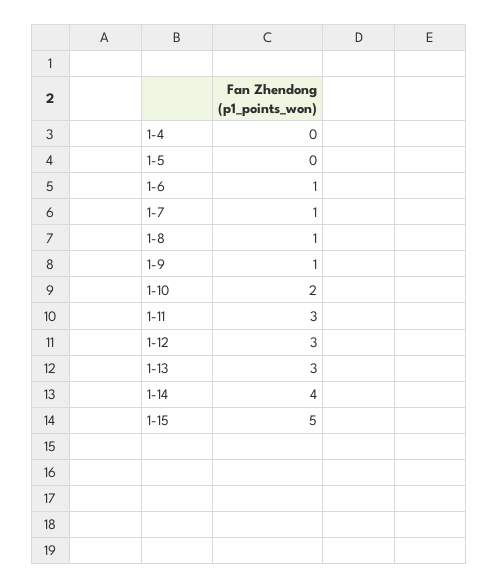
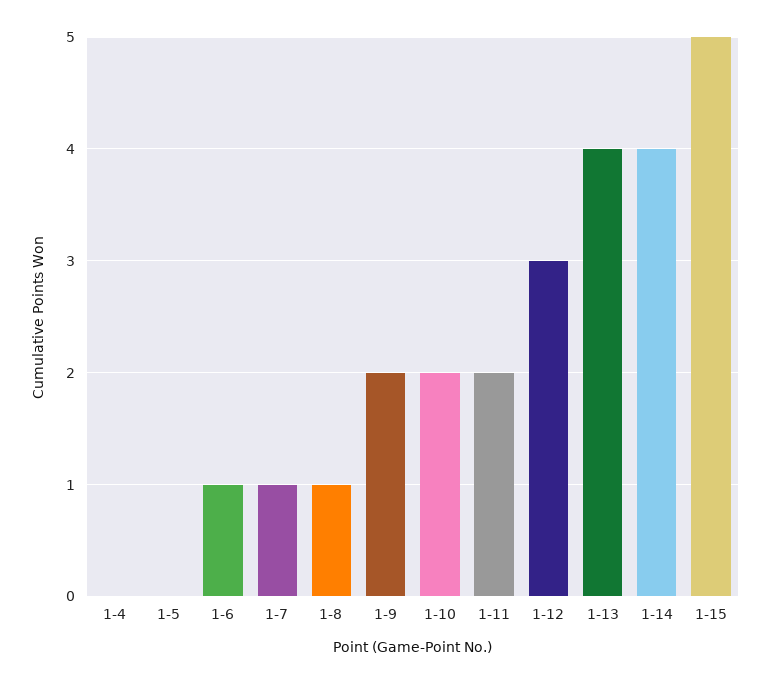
1-9: 1 -> 2
1-11: 3 -> 2
1-13: 3 -> 4

